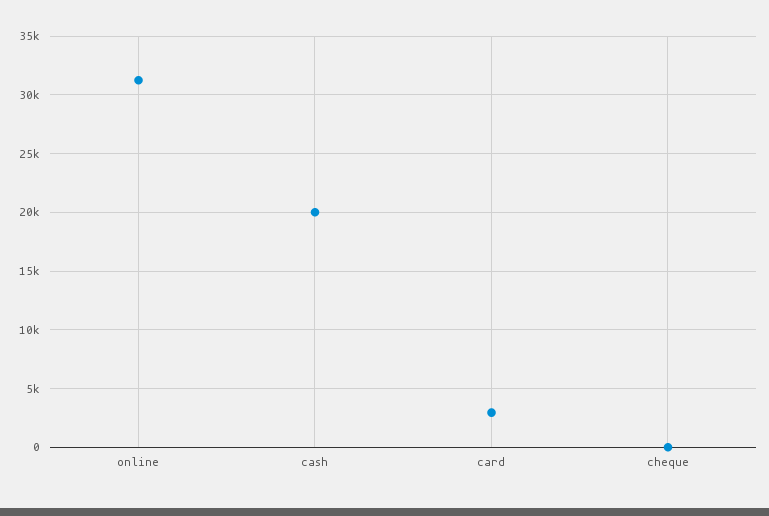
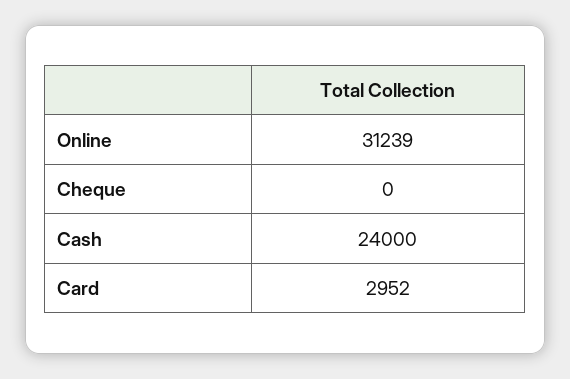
cash: 20000 -> 24000

